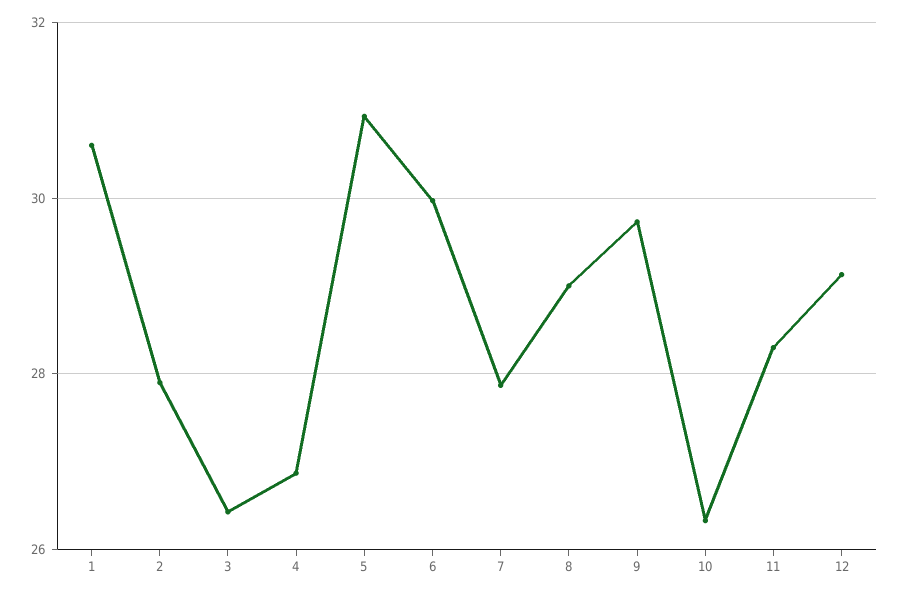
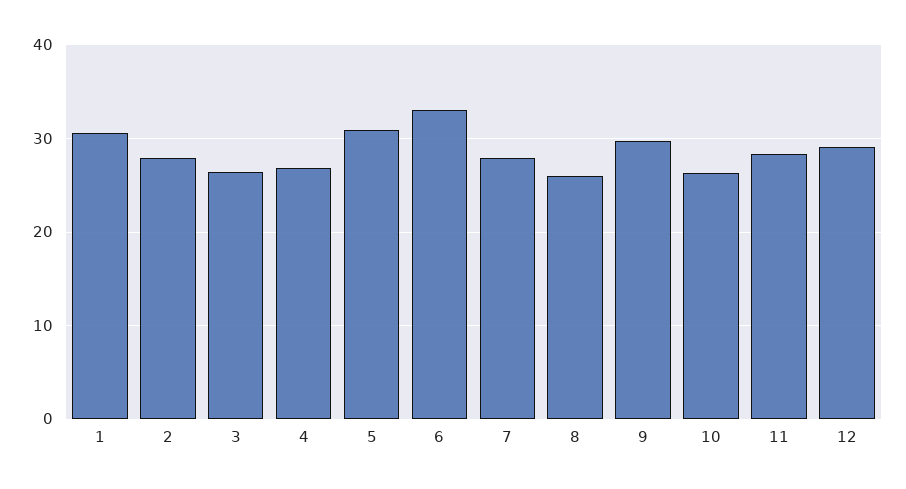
6: 30 -> 33
8: 29 -> 26

